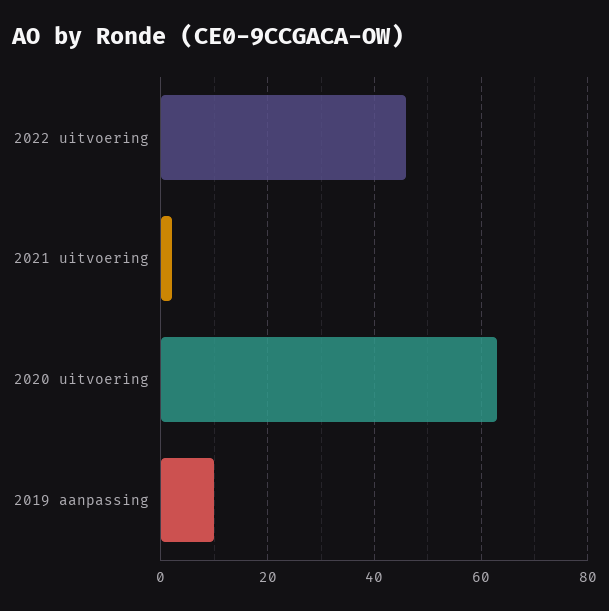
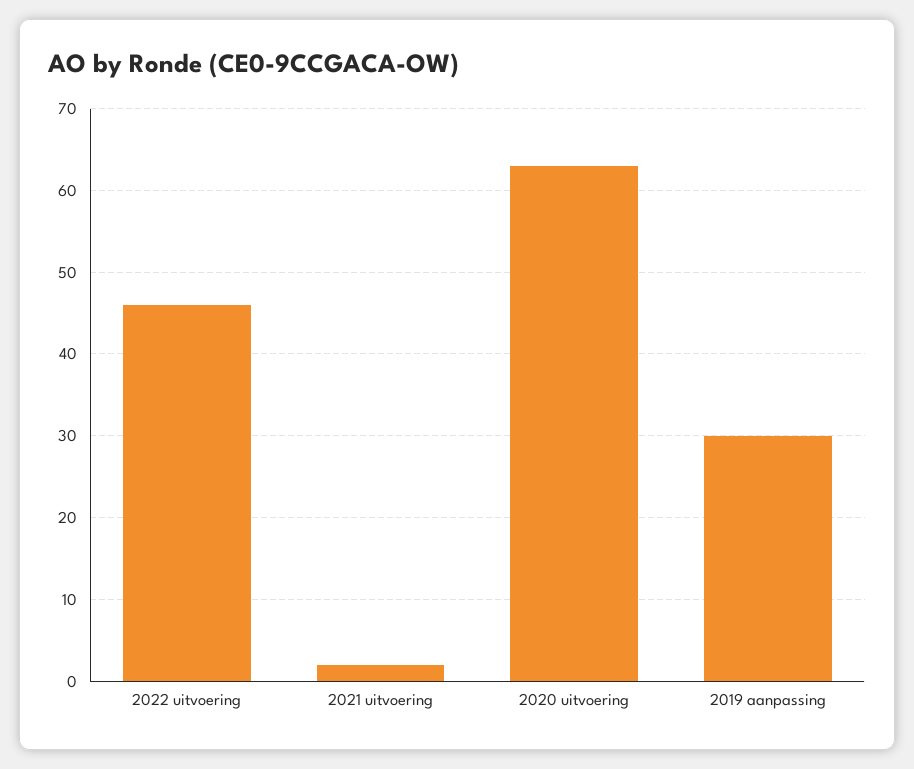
2019 aanpassing: 10 -> 30

